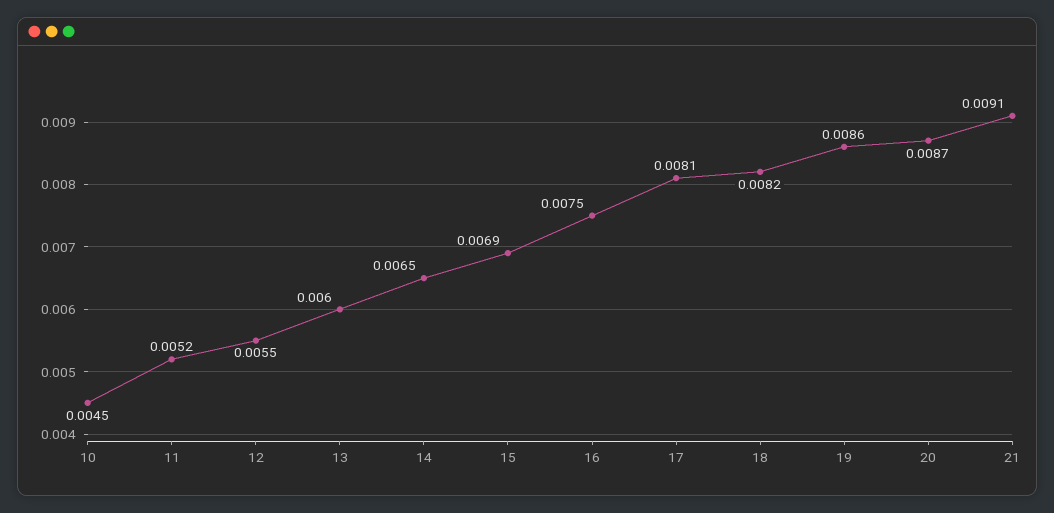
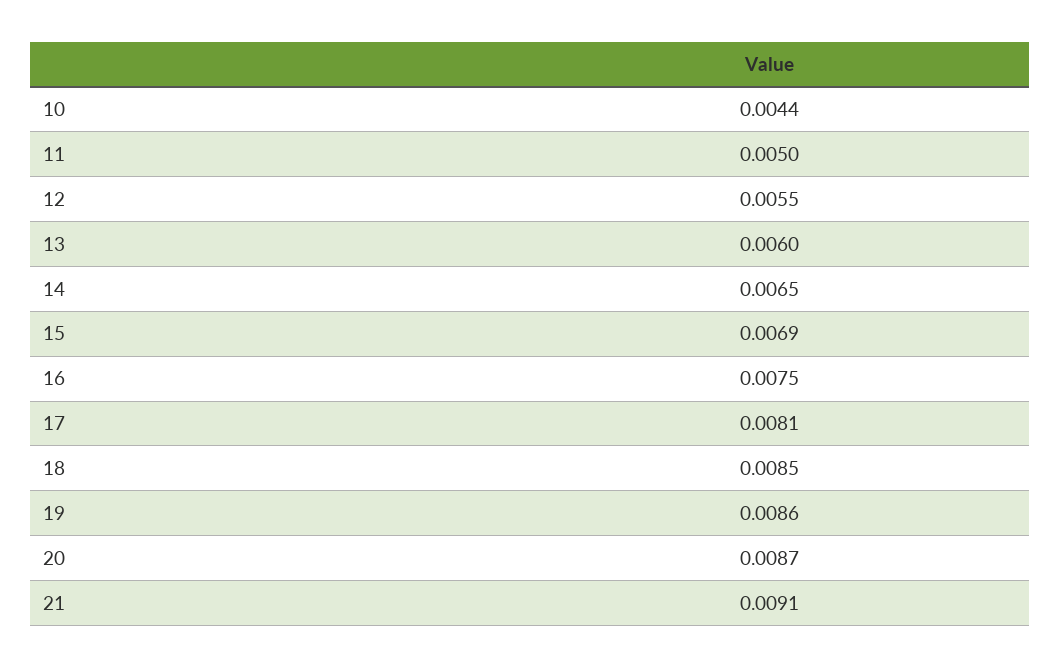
10: 0.0045 -> 0.0044
11: 0.0052 -> 0.005
18: 0.0082 -> 0.0085

